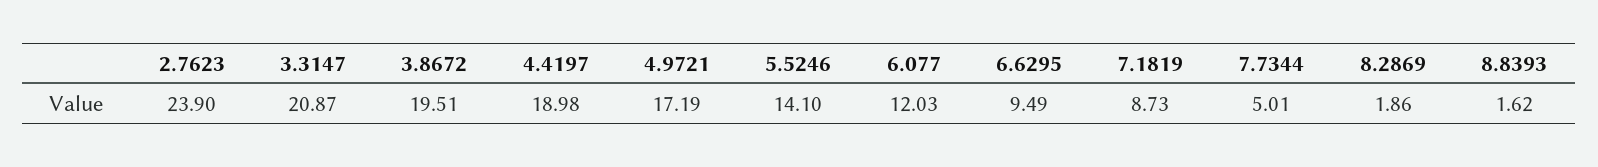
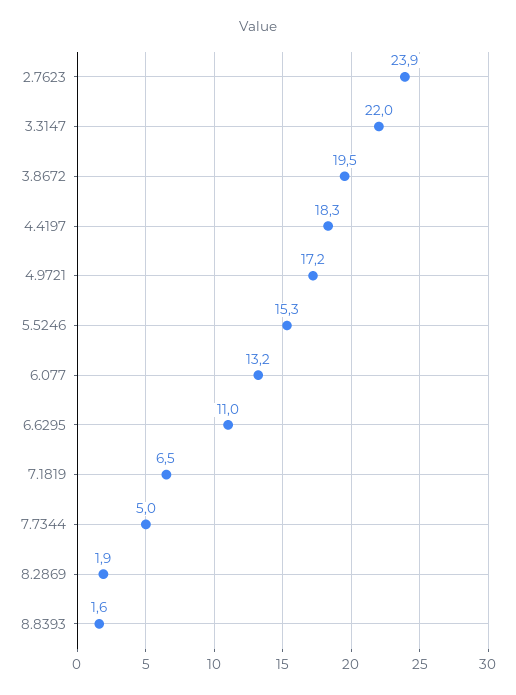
3.3147: 20.87 -> 22
4.4197: 18.98 -> 18.3
5.5246: 14.1 -> 15.3
6.077: 12.03 -> 13.2
6.6295: 9.49 -> 11
7.1819: 8.73 -> 6.5

